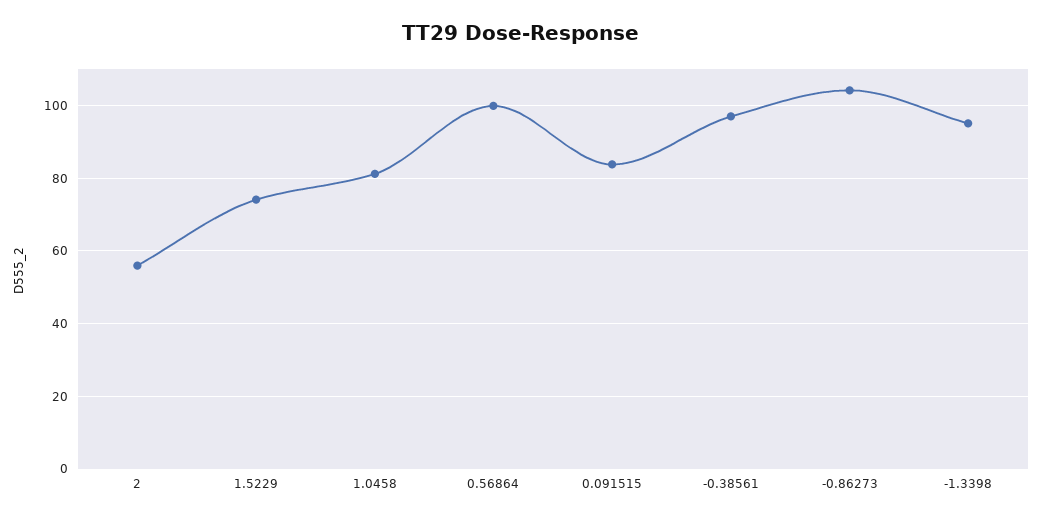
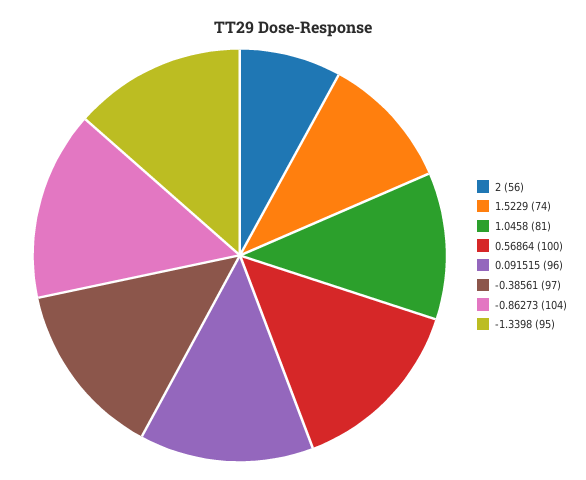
0.091515: 84 -> 96

